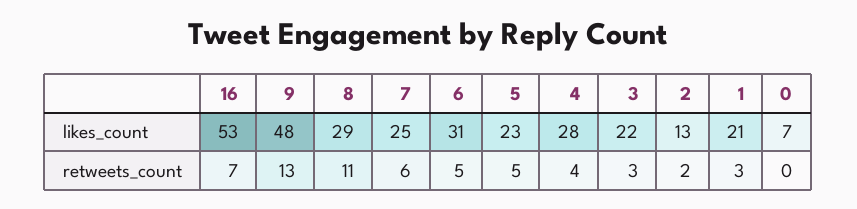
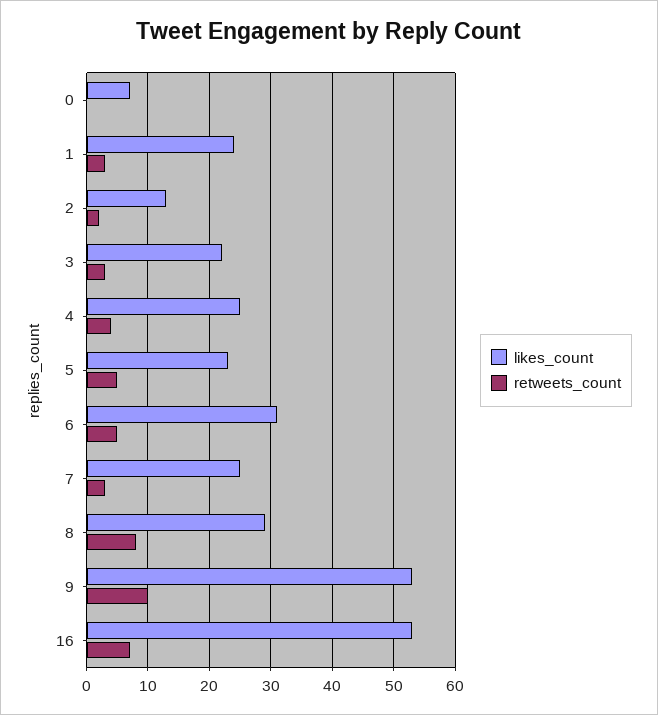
likes_count, 9: 48 -> 53
likes_count, 4: 28 -> 25
likes_count, 1: 21 -> 24
retweets_count, 9: 13 -> 10
retweets_count, 8: 11 -> 8
retweets_count, 7: 6 -> 3

